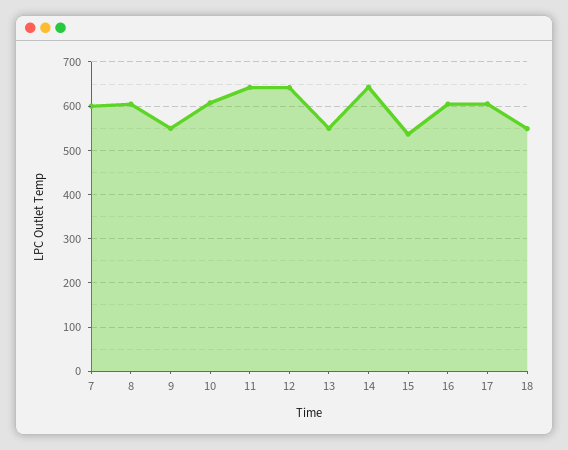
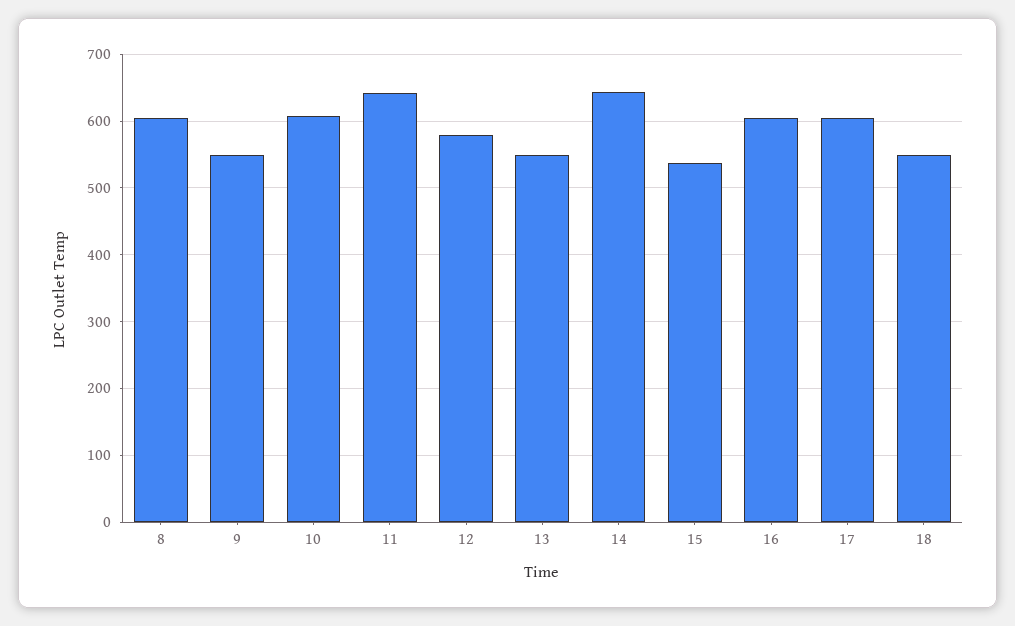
7: 600 -> none
12: 640 -> 580

